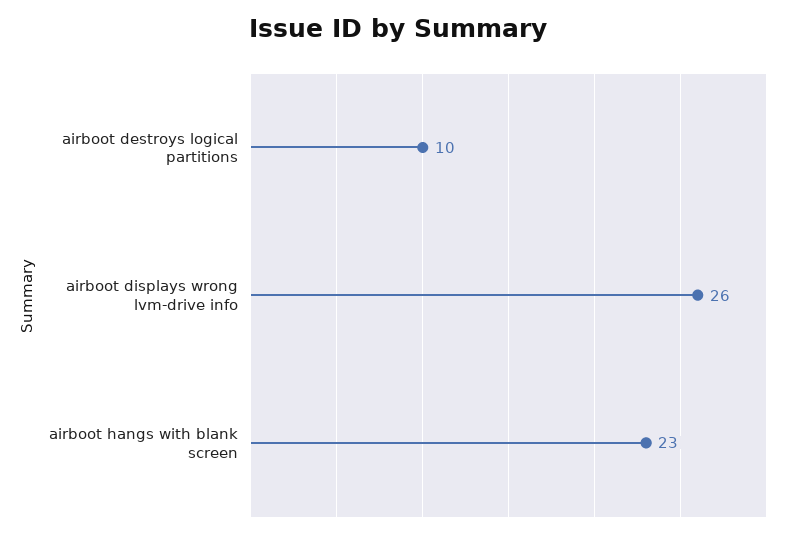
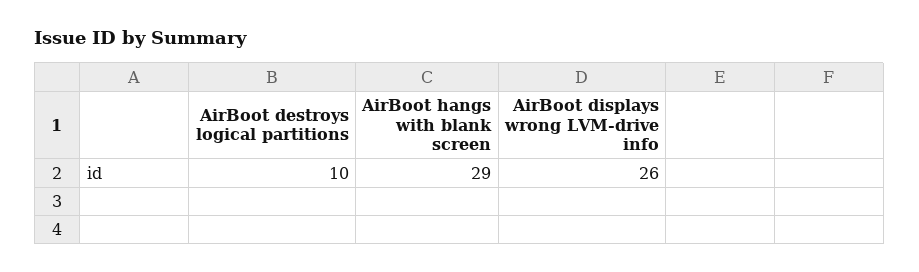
airboot hangs with blank screen: 23 -> 29

